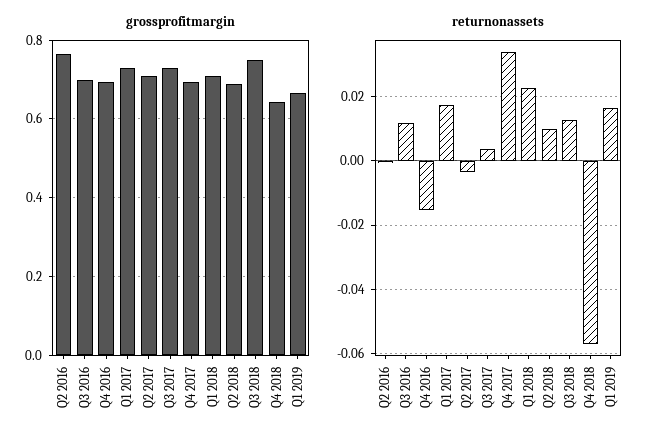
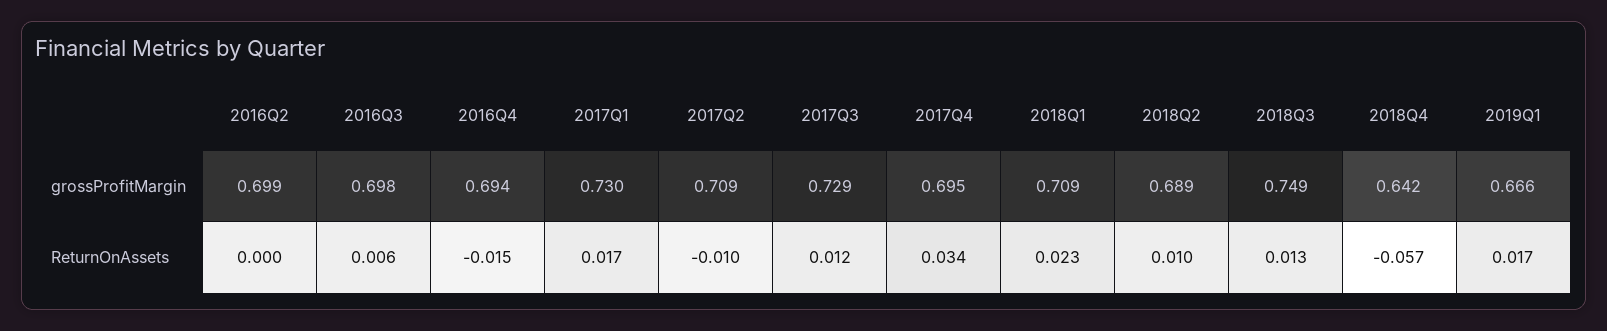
grossprofitmargin, Q2 2016: 0.76 -> 0.699
returnonassets, Q3 2016: 0.012 -> 0.006
returnonassets, Q2 2017: -0.004 -> -0.01
returnonassets, Q3 2017: 0.004 -> 0.012

